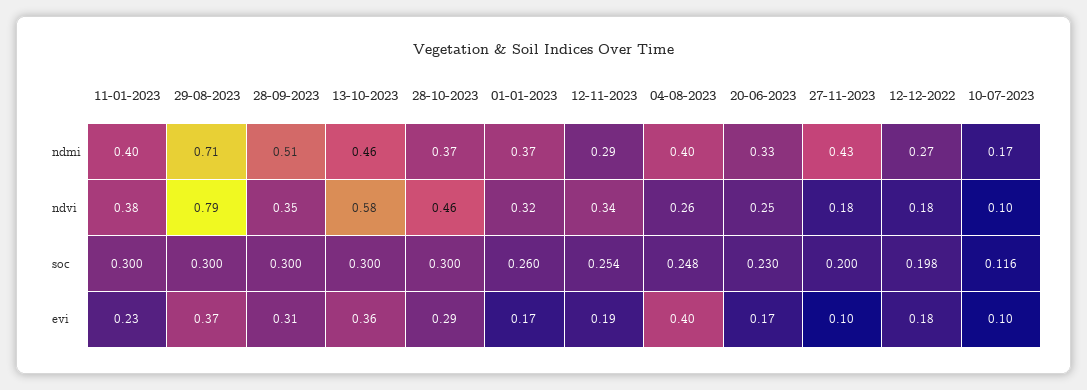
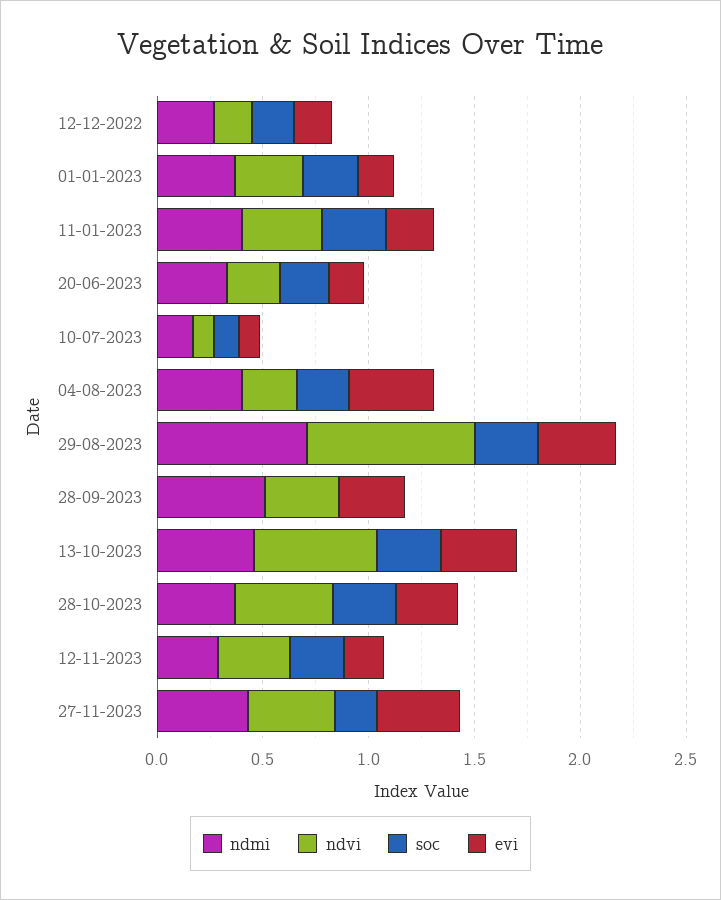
ndvi, 27-11-2023: 0.18 -> 0.4
soc, 28-09-2023: 0.3 -> 0
evi, 27-11-2023: 0.1 -> 0.4

